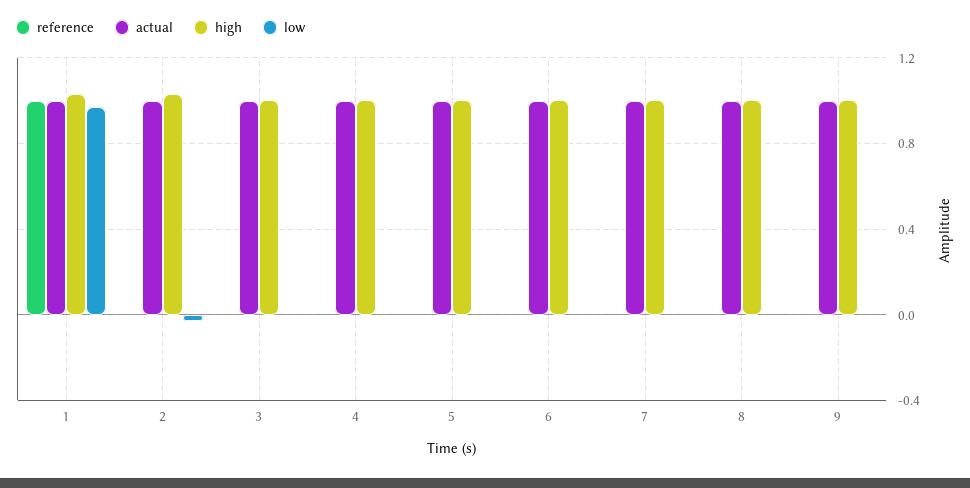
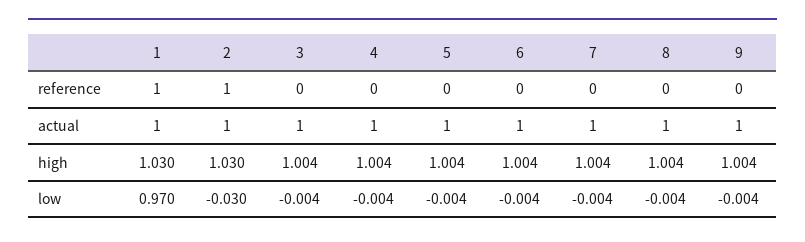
reference, 2: 0 -> 1

